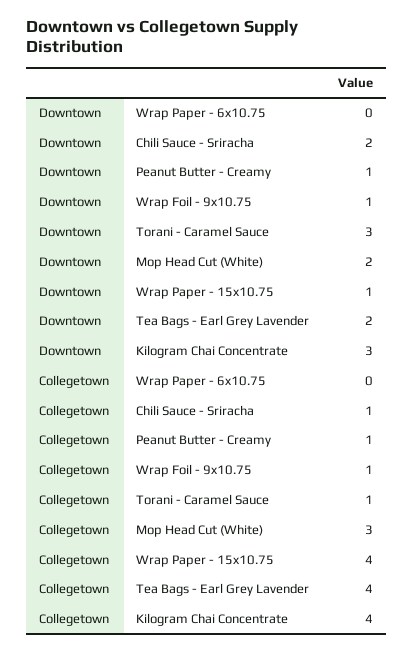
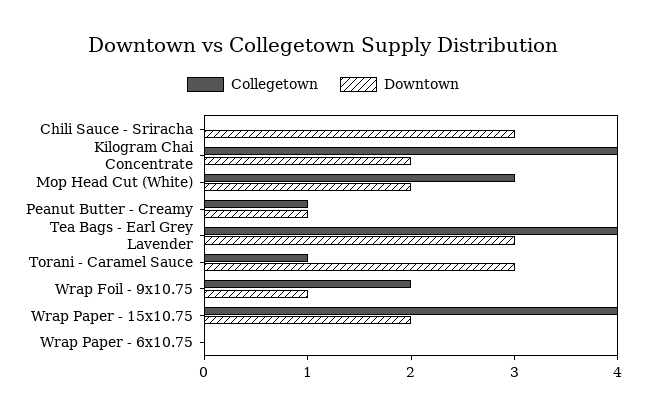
Downtown, Chili Sauce - Sriracha: 2 -> 3
Downtown, Wrap Paper - 15x10.75: 1 -> 2
Downtown, Tea Bags - Earl Grey Lavender: 2 -> 3
Downtown, Kilogram Chai Concentrate: 3 -> 2
Collegetown, Chili Sauce - Sriracha: 1 -> 0
Collegetown, Wrap Foil - 9x10.75: 1 -> 2

